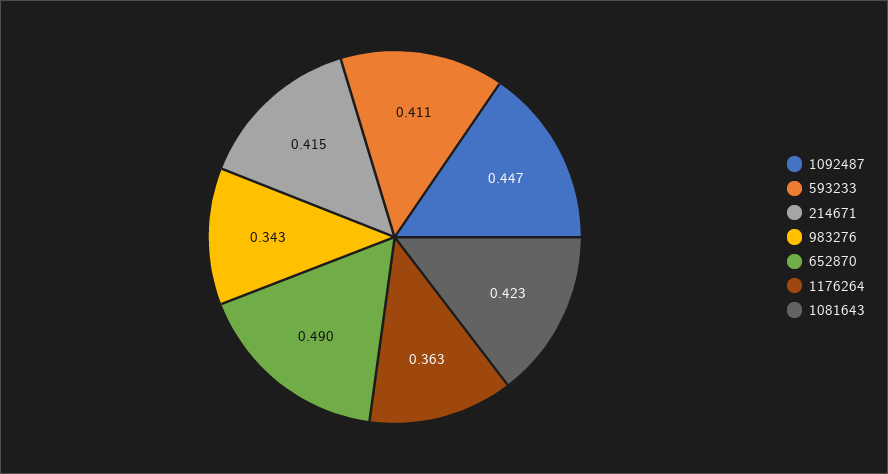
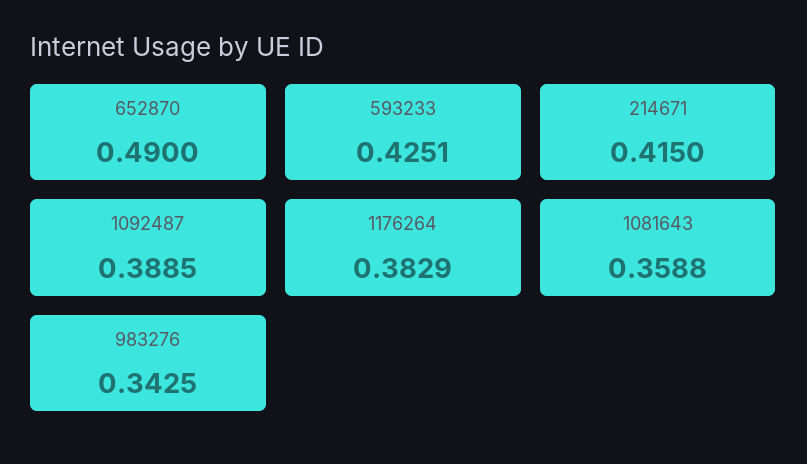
1092487: 0.447 -> 0.3885
593233: 0.411 -> 0.4251
1176264: 0.363 -> 0.3829
1081643: 0.423 -> 0.3588

